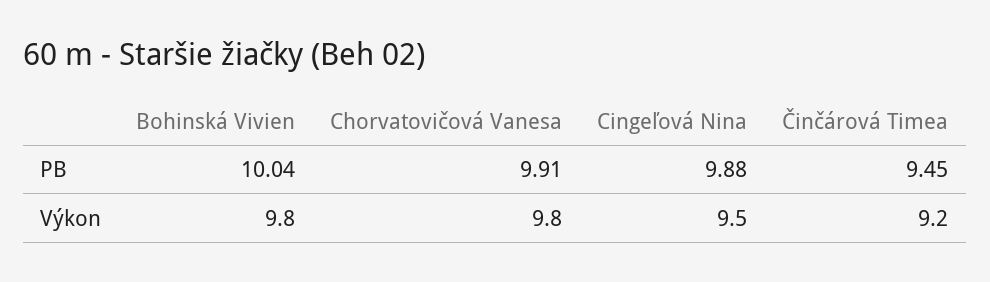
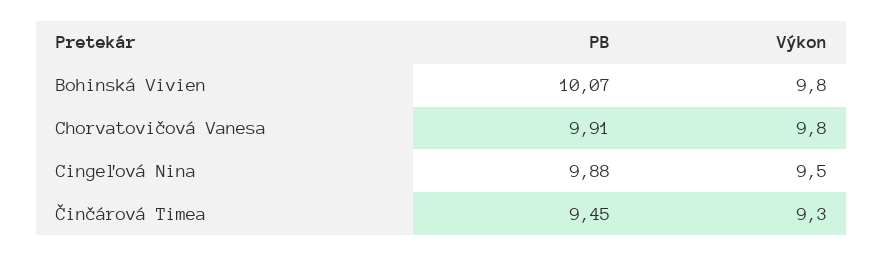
Bohinská Vivien, PB: 10.04 -> 10.07
Činčárová Timea, Výkon: 9.2 -> 9.3

